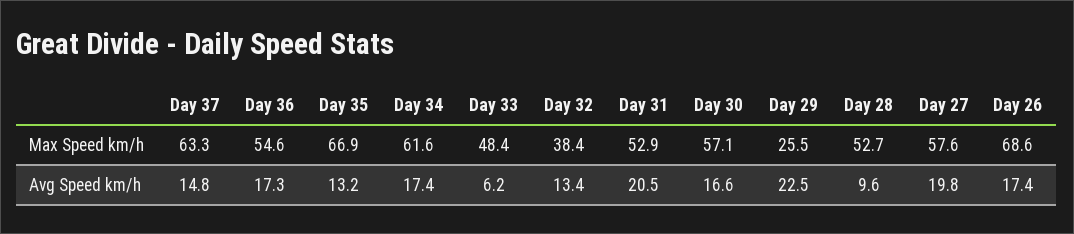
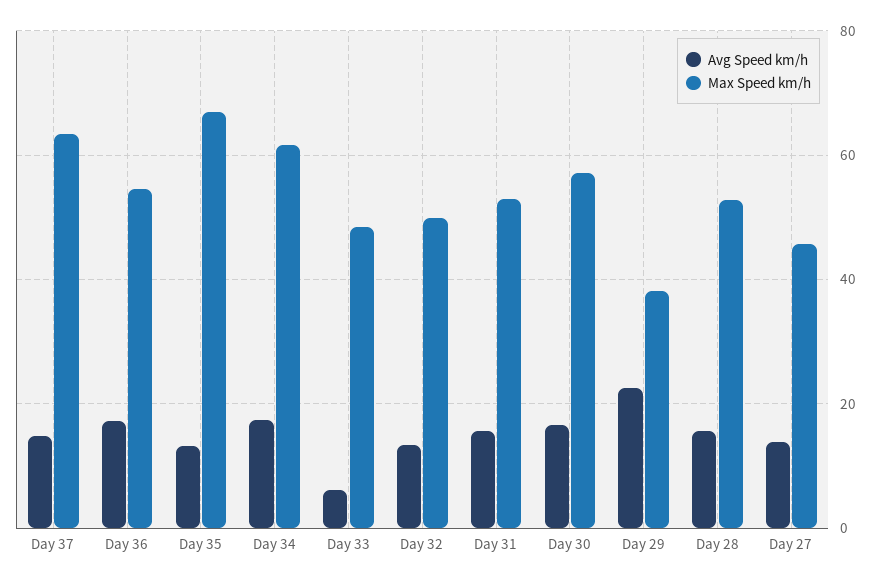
Max Speed km/h, Day 32: 38.4 -> 50
Max Speed km/h, Day 29: 25.5 -> 38
Max Speed km/h, Day 27: 57.6 -> 46
Max Speed km/h, Day 26: 68.6 -> none
Avg Speed km/h, Day 31: 20.5 -> 16
Avg Speed km/h, Day 28: 9.6 -> 16
Avg Speed km/h, Day 27: 19.8 -> 14
Avg Speed km/h, Day 26: 17.4 -> none

